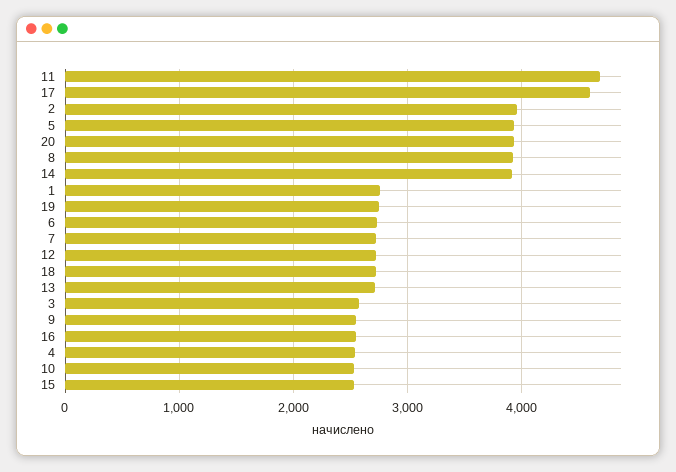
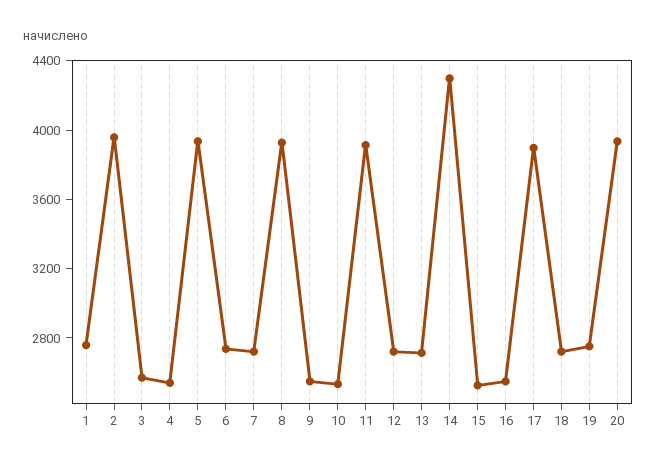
11: 4700 -> 3900
17: 4600 -> 3900
14: 3900 -> 4300

